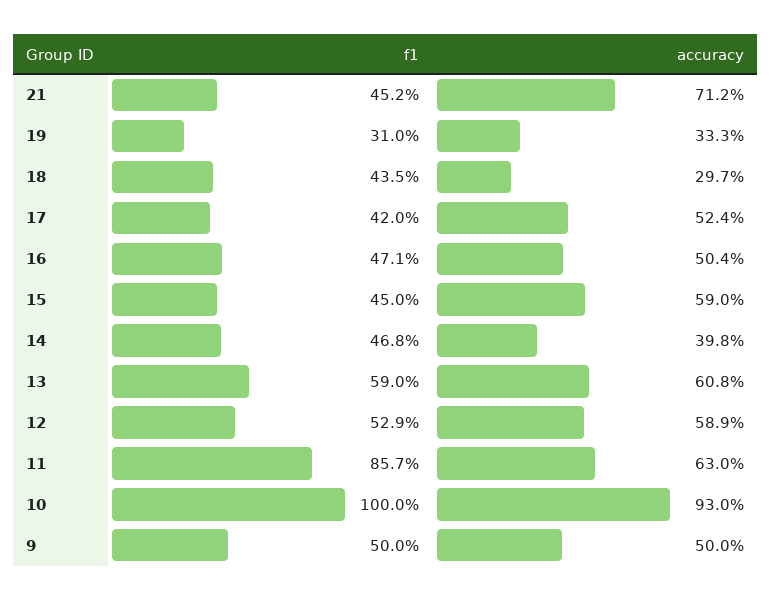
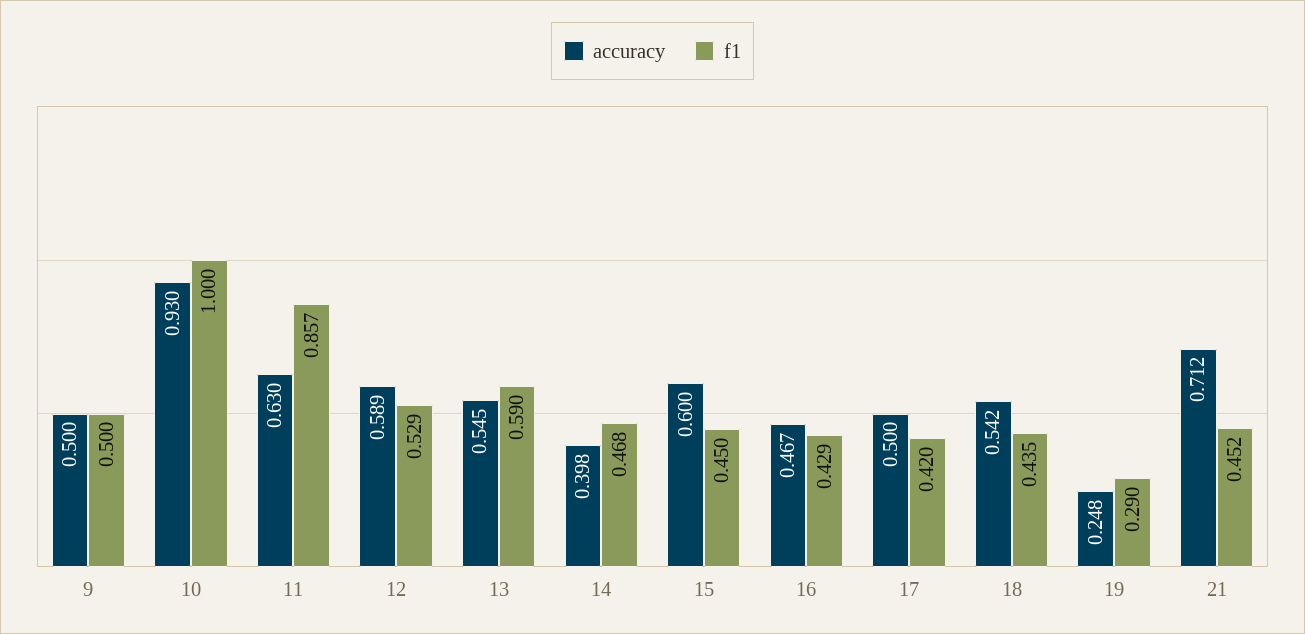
f1, 19: 0.31 -> 0.29
accuracy, 19: 0.333 -> 0.248
accuracy, 18: 0.297 -> 0.542
accuracy, 17: 0.524 -> 0.5
f1, 16: 0.471 -> 0.429
accuracy, 16: 0.504 -> 0.467
accuracy, 15: 0.59 -> 0.6
accuracy, 13: 0.608 -> 0.545

